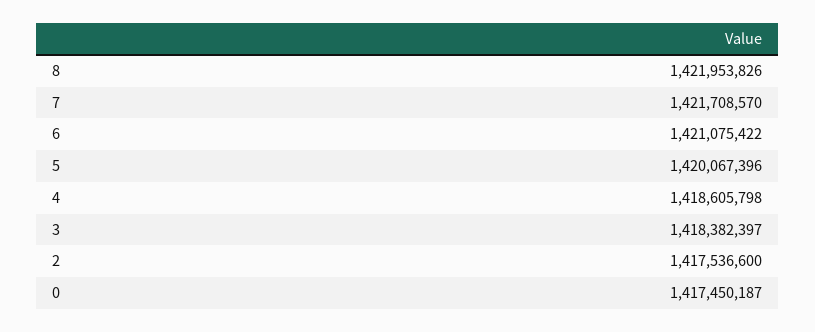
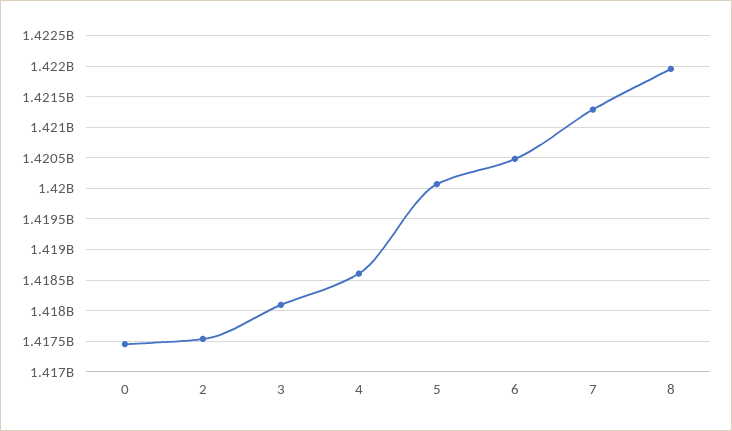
7: 1421708570 -> 1421300000
6: 1421075422 -> 1420500000
3: 1418382397 -> 1418100000

